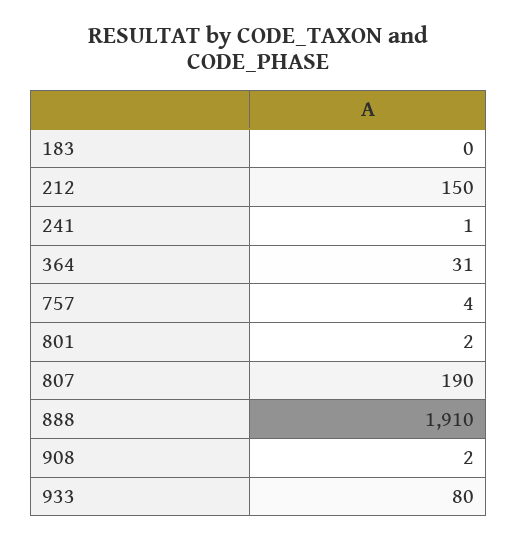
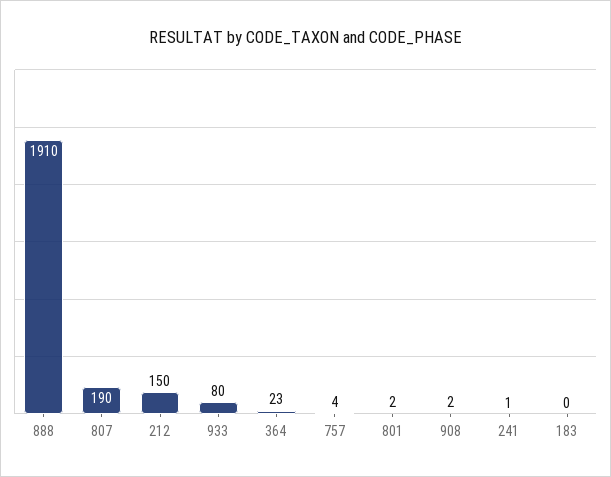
364: 31 -> 23

